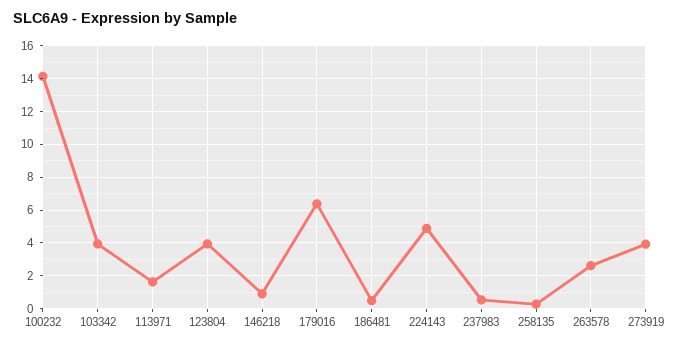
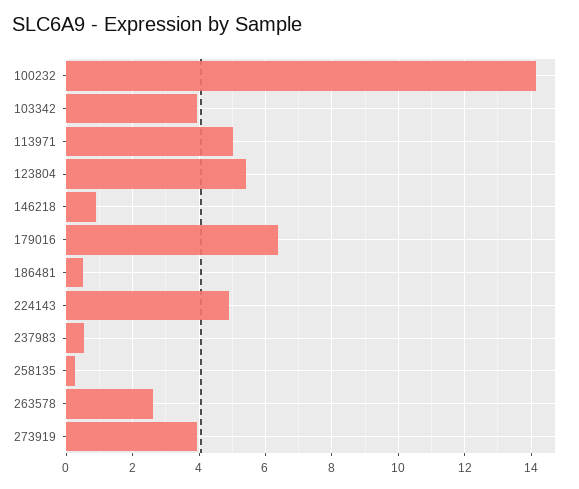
113971: 1.5 -> 5
123804: 4 -> 5.4

